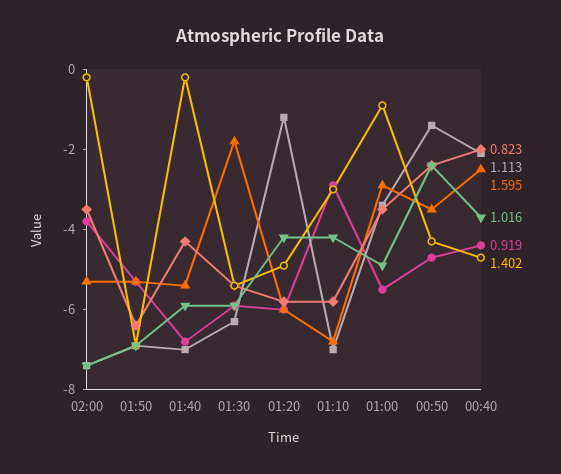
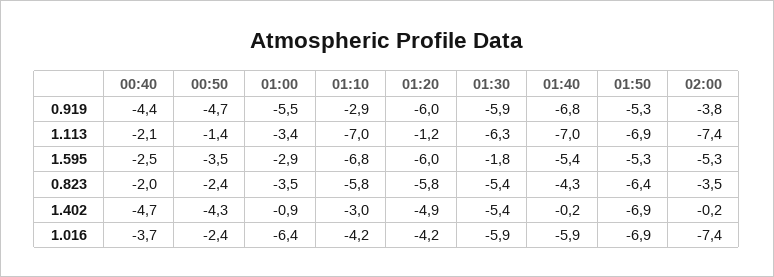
1.016, 01:00: -5 -> -6.4

